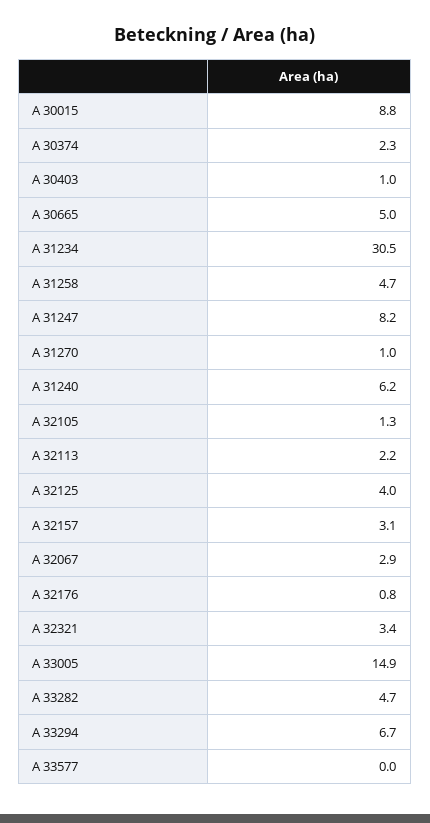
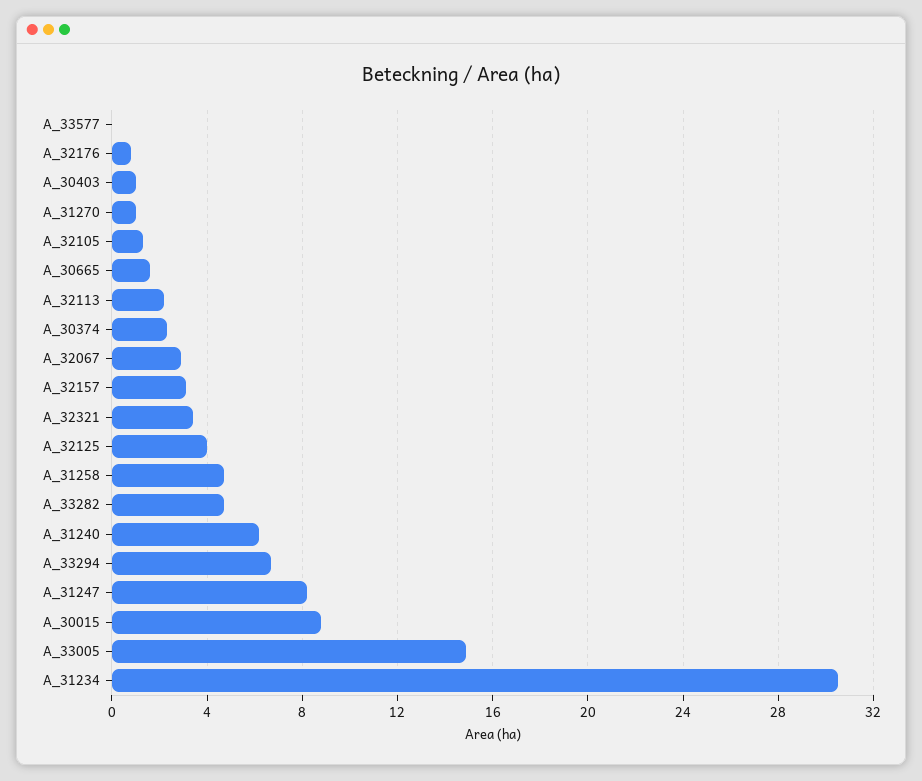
A 30665: 5 -> 1.5

